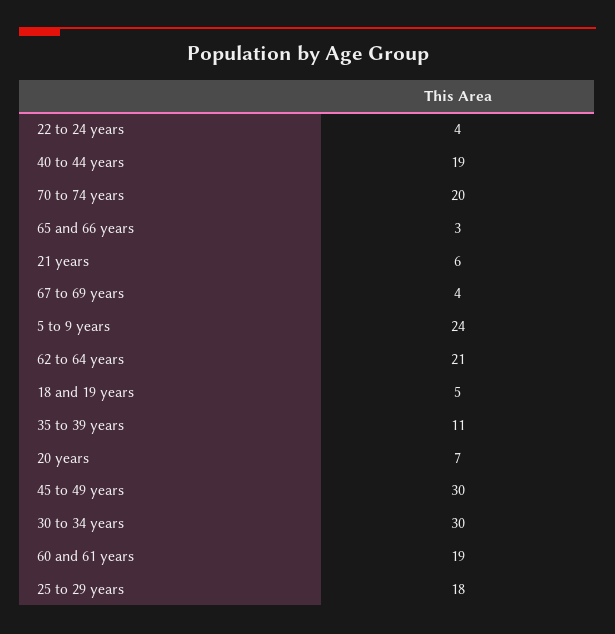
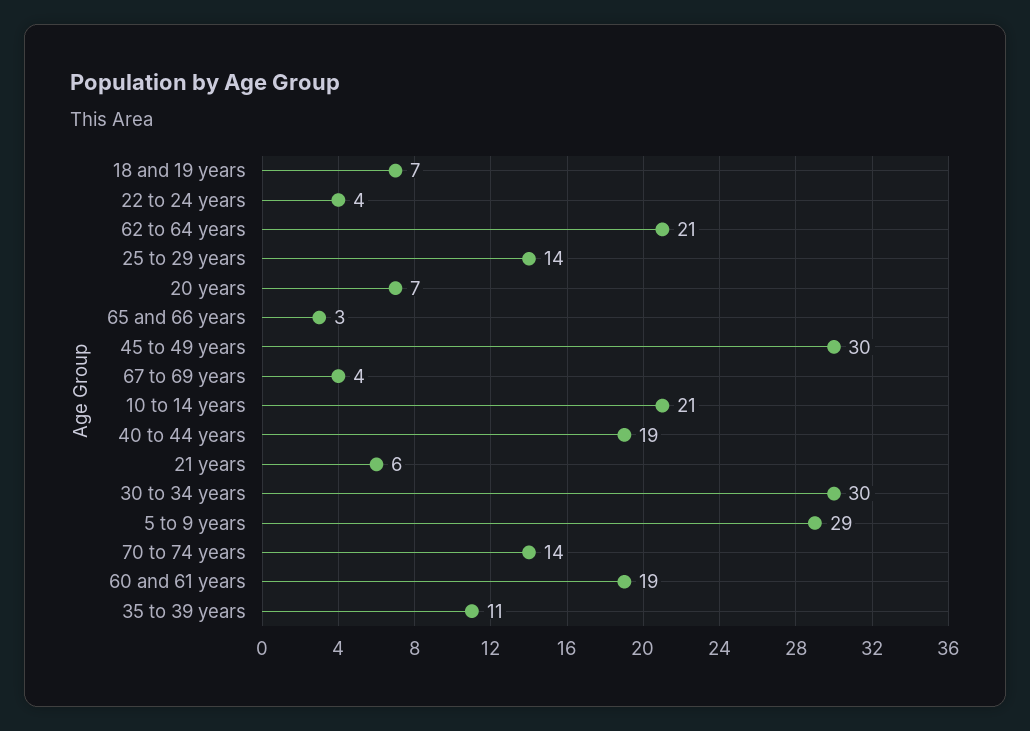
70 to 74 years: 20 -> 14
5 to 9 years: 24 -> 29
18 and 19 years: 5 -> 7
25 to 29 years: 18 -> 14
10 to 14 years: none -> 21

